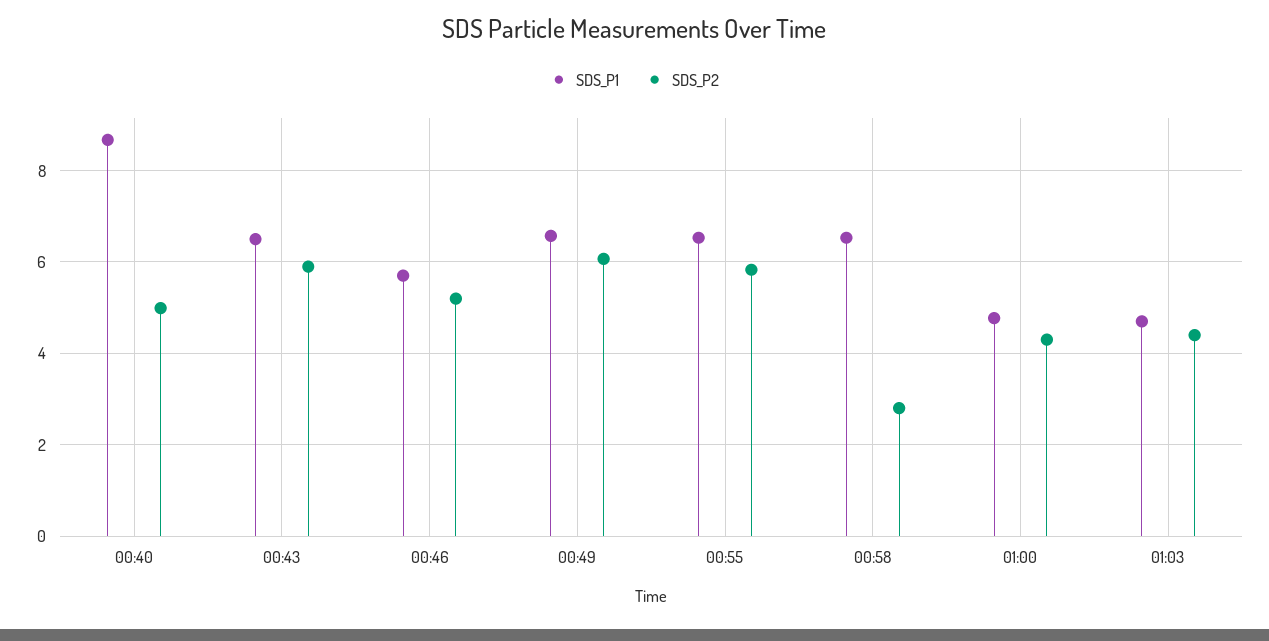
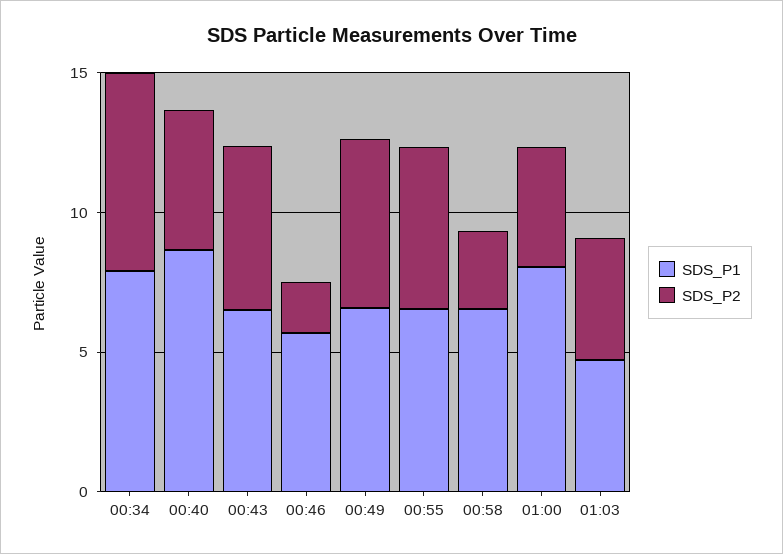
SDS_P2, 00:46: 5.2 -> 2
SDS_P1, 01:00: 4.8 -> 8
SDS_P1, 00:34: none -> 8
SDS_P2, 00:34: none -> 7

